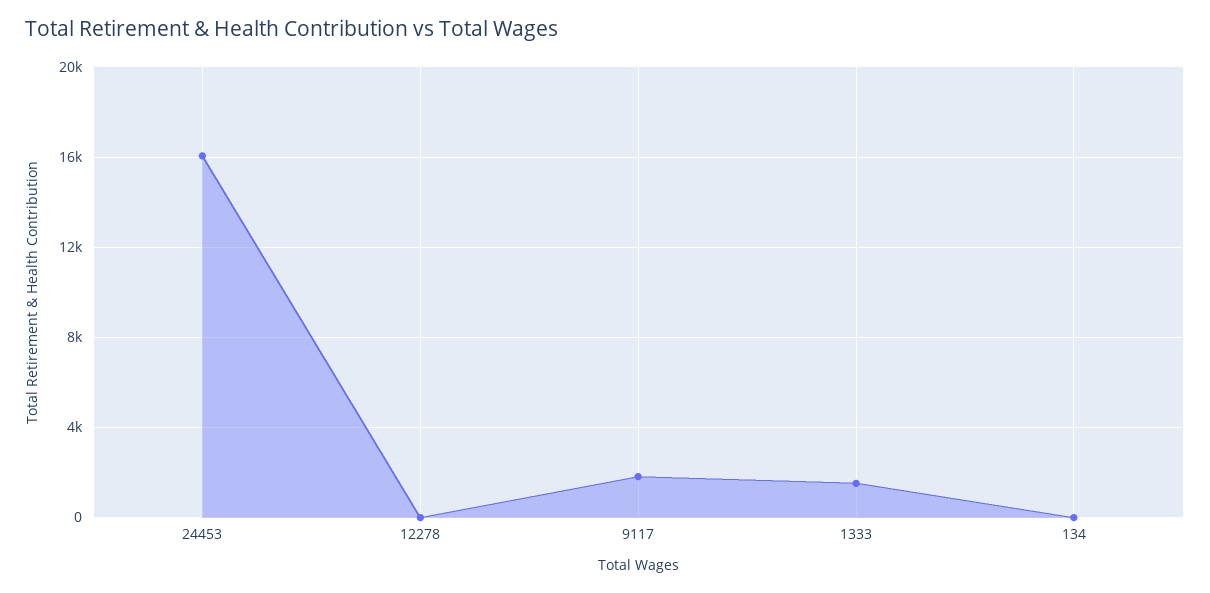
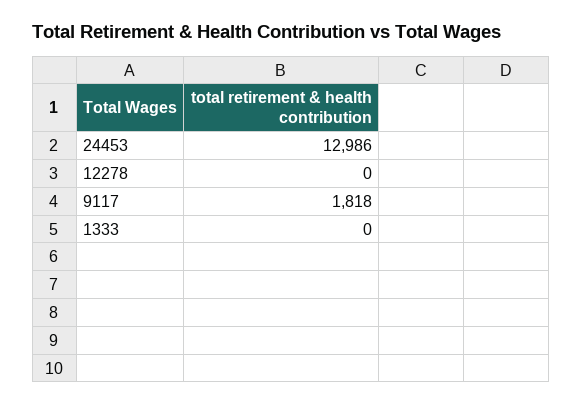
24453: 16000 -> 12986
1333: 1500 -> 0
134: 0 -> none

